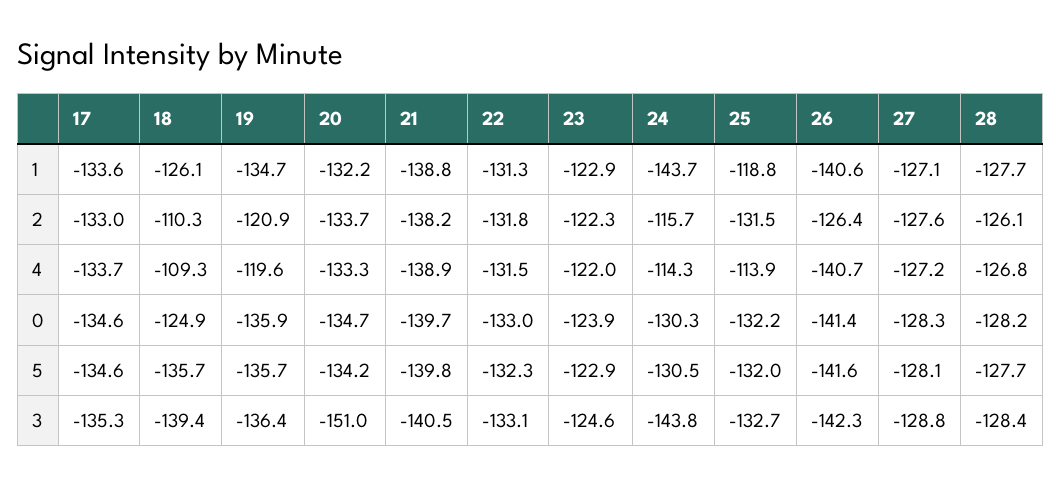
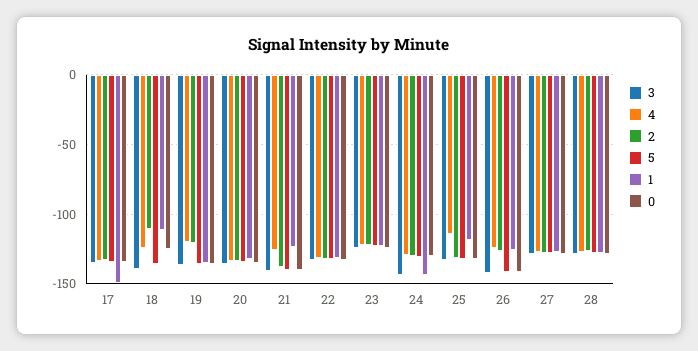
1, 17: -133.6 -> -150
1, 18: -126.1 -> -110
1, 21: -138.8 -> -125
1, 26: -140.6 -> -125
2, 24: -115.7 -> -130
4, 18: -109.3 -> -125
4, 21: -138.9 -> -125
4, 24: -114.3 -> -130
4, 26: -140.7 -> -125
3, 20: -151 -> -135

